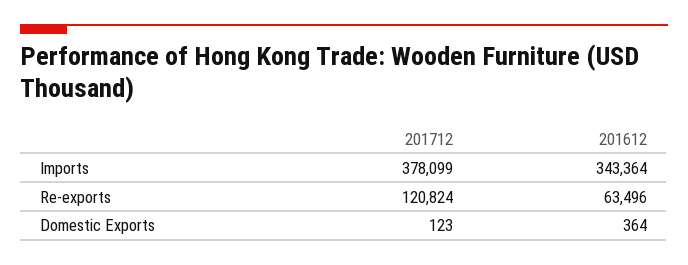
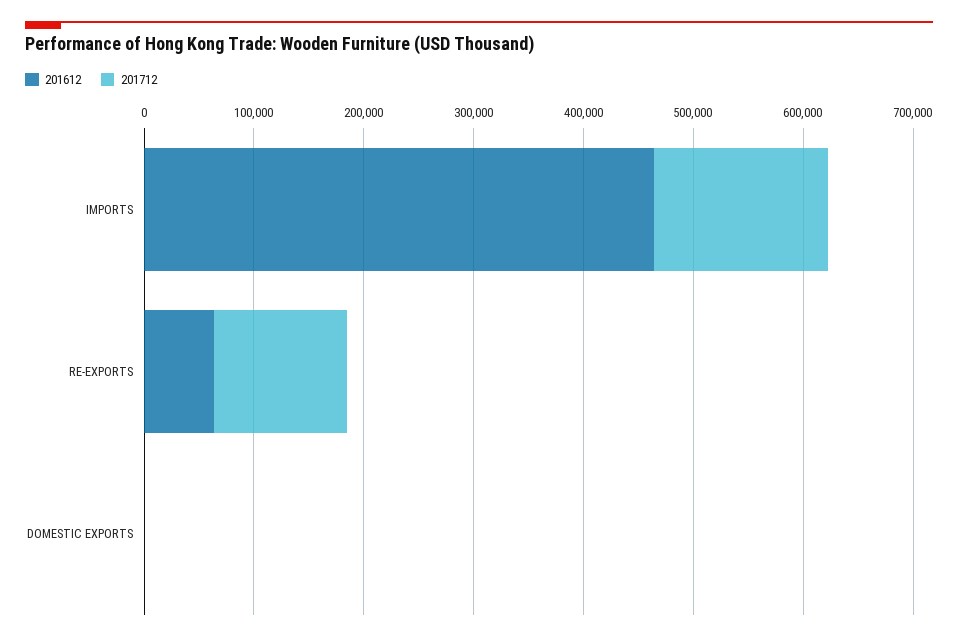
201712, Imports: 378099 -> 160000
201612, Imports: 343364 -> 460000

